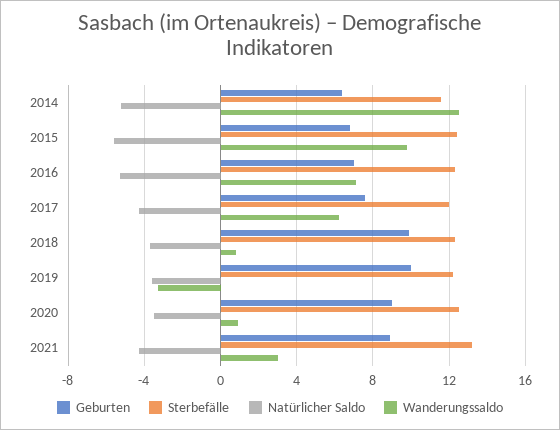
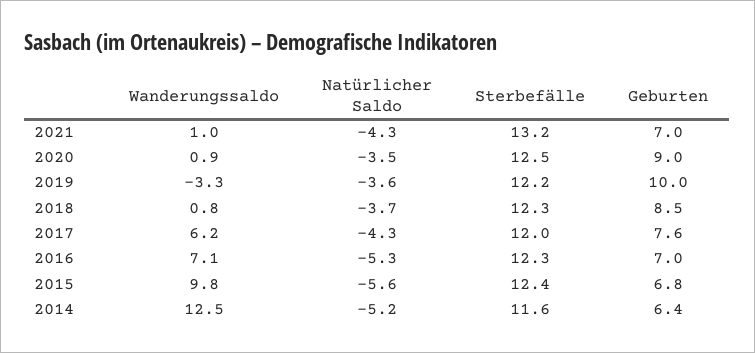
Geburten, 2018: 10 -> 8.5
Geburten, 2021: 9 -> 7
Wanderungssaldo, 2021: 3 -> 1

